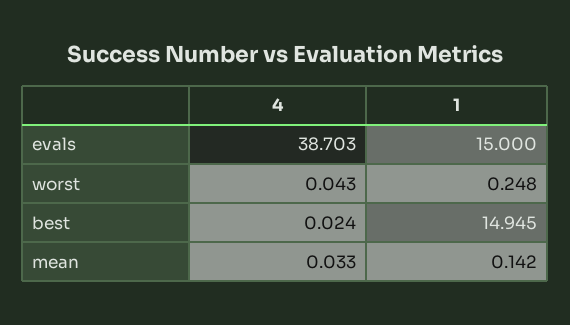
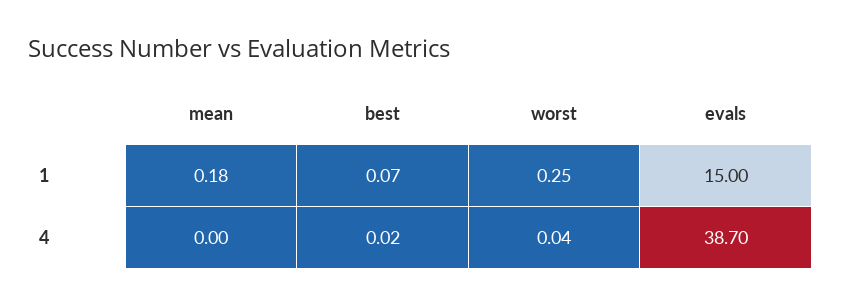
1, best: 14.945 -> 0.07
4, mean: 0.033 -> 0
1, mean: 0.142 -> 0.18

